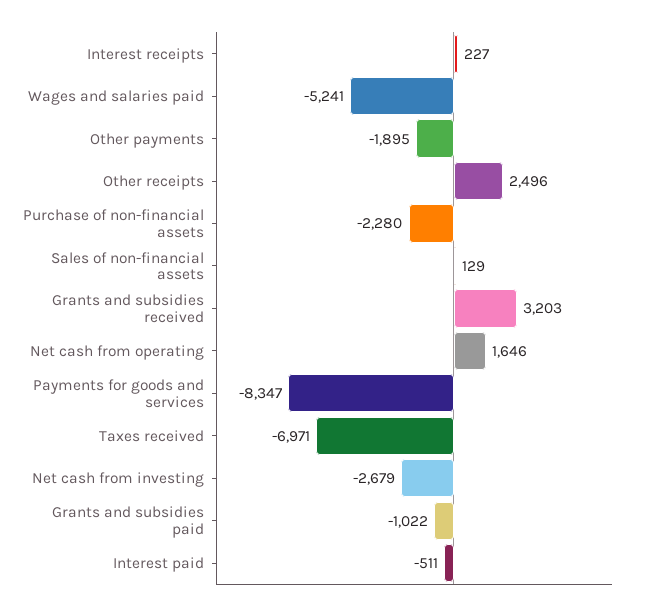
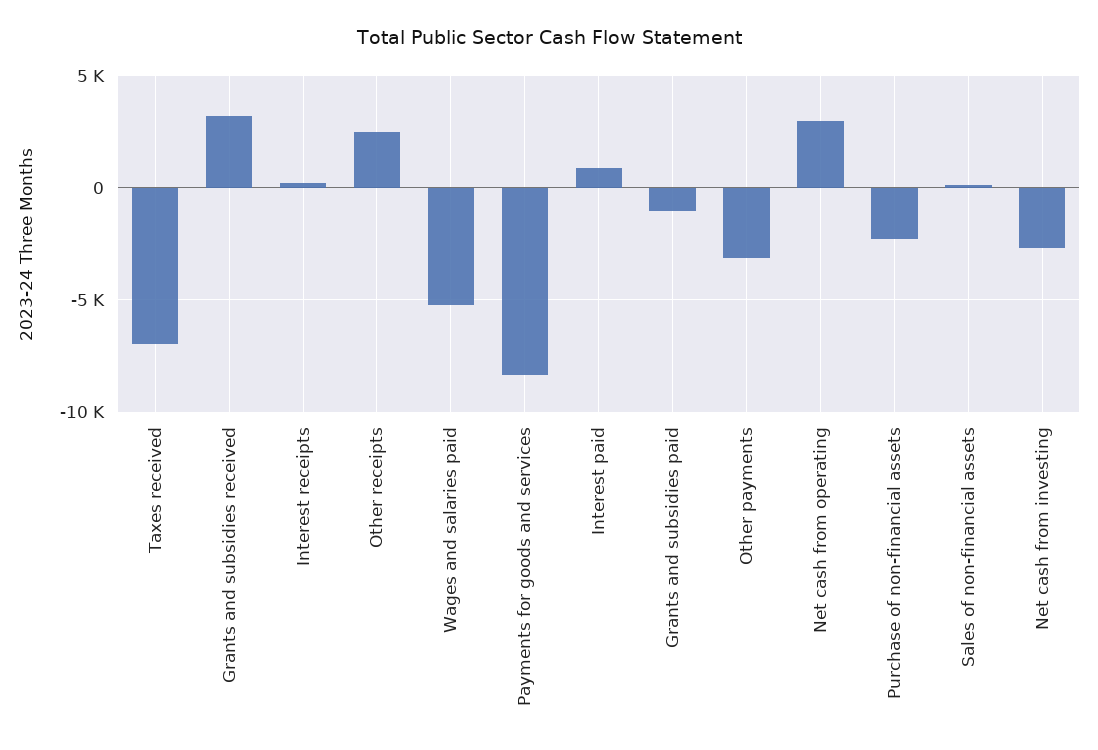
Other payments: -1895 -> -3000
Net cash from operating: 1646 -> 3000
Interest paid: -511 -> 1000

